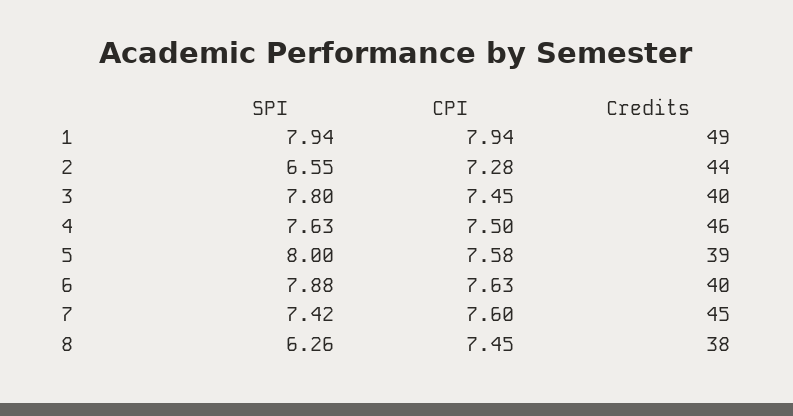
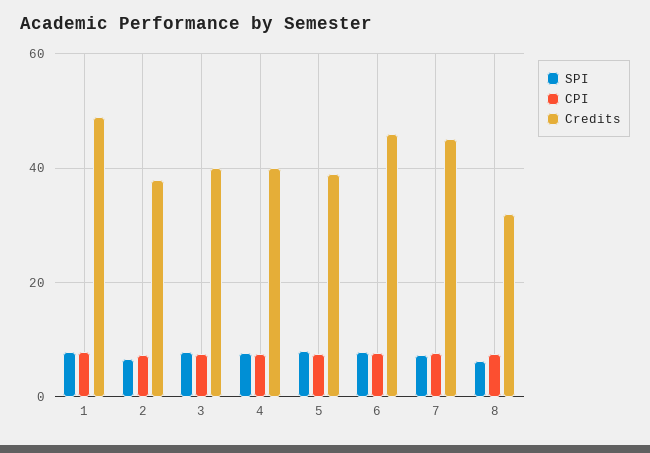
Credits, 2: 44 -> 38
Credits, 4: 46 -> 40
Credits, 6: 40 -> 46
Credits, 8: 38 -> 32

